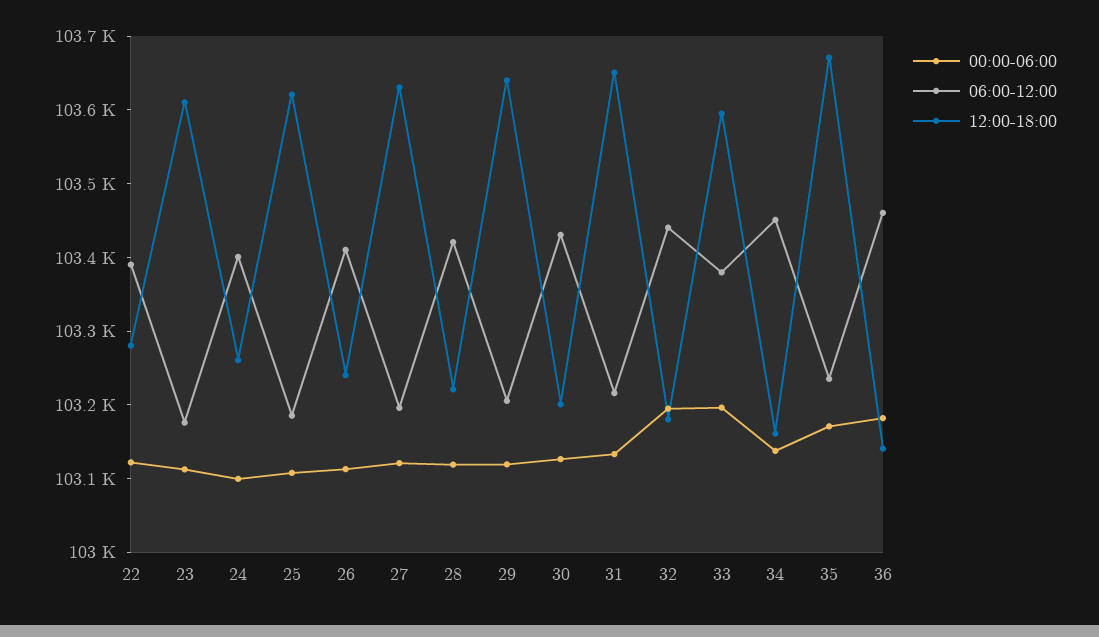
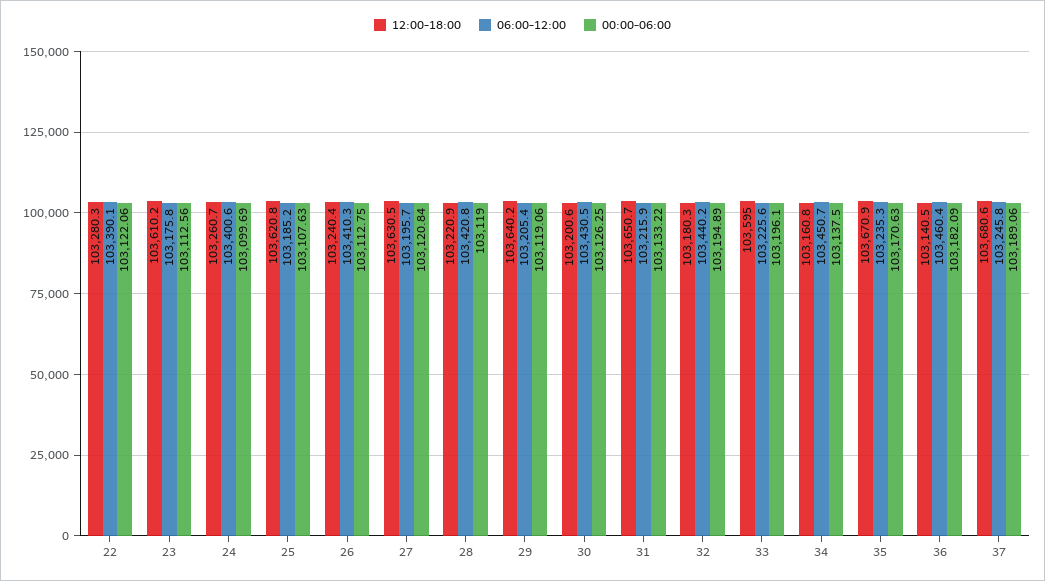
06:00-12:00, 33: 103380 -> 103225.6
12:00-18:00, 37: none -> 103680.6
06:00-12:00, 37: none -> 103245.8
00:00-06:00, 37: none -> 103189.06

